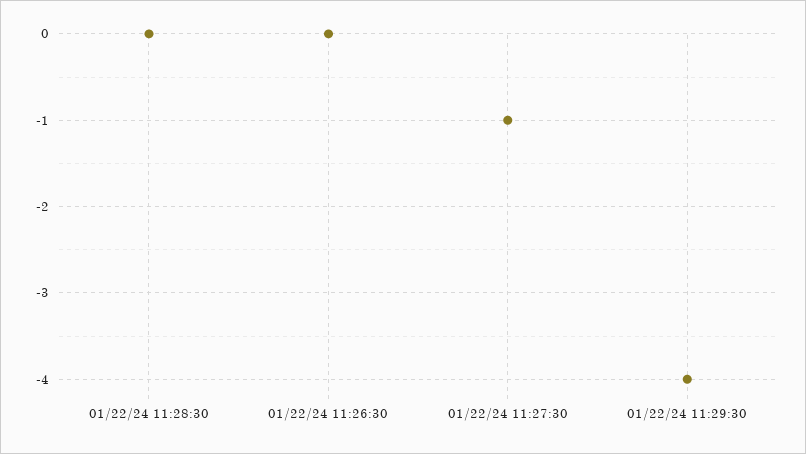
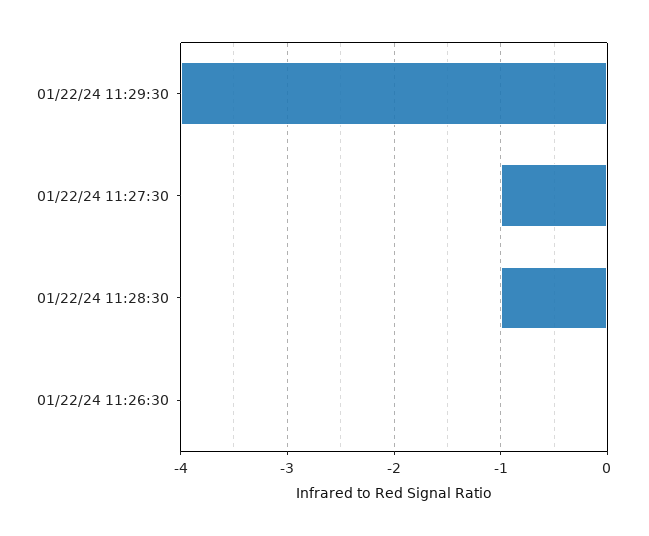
01/22/24 11:28:30: 0 -> -1

